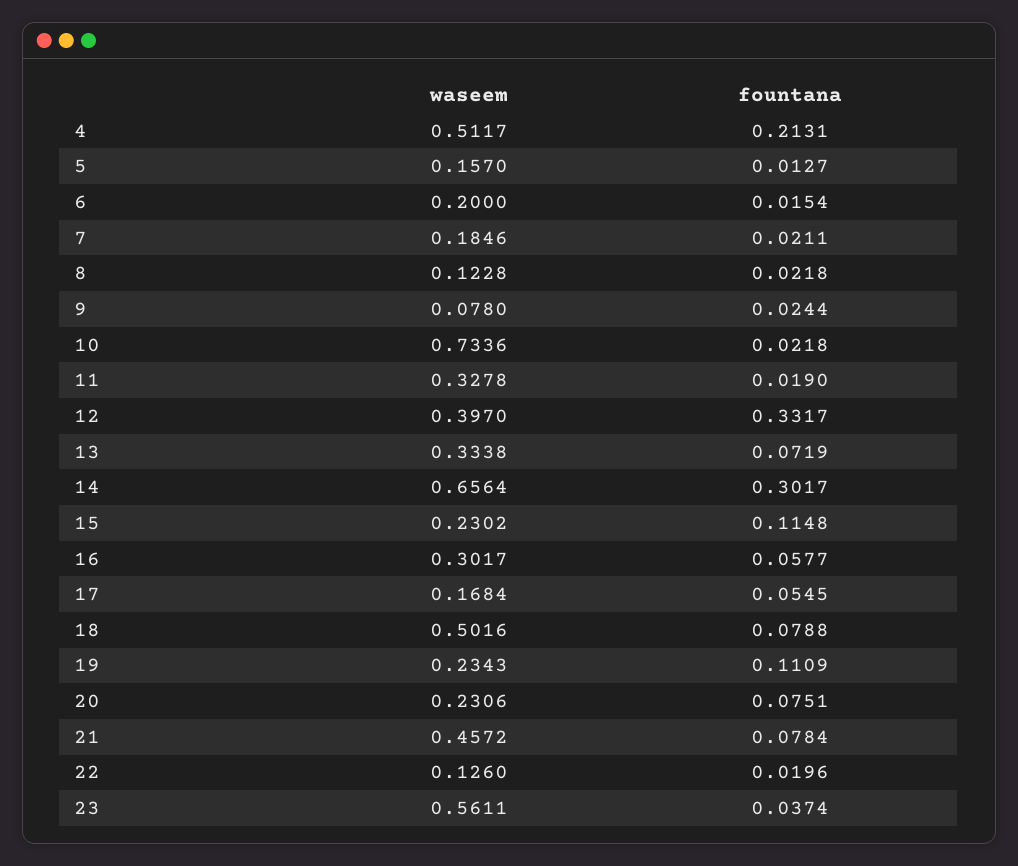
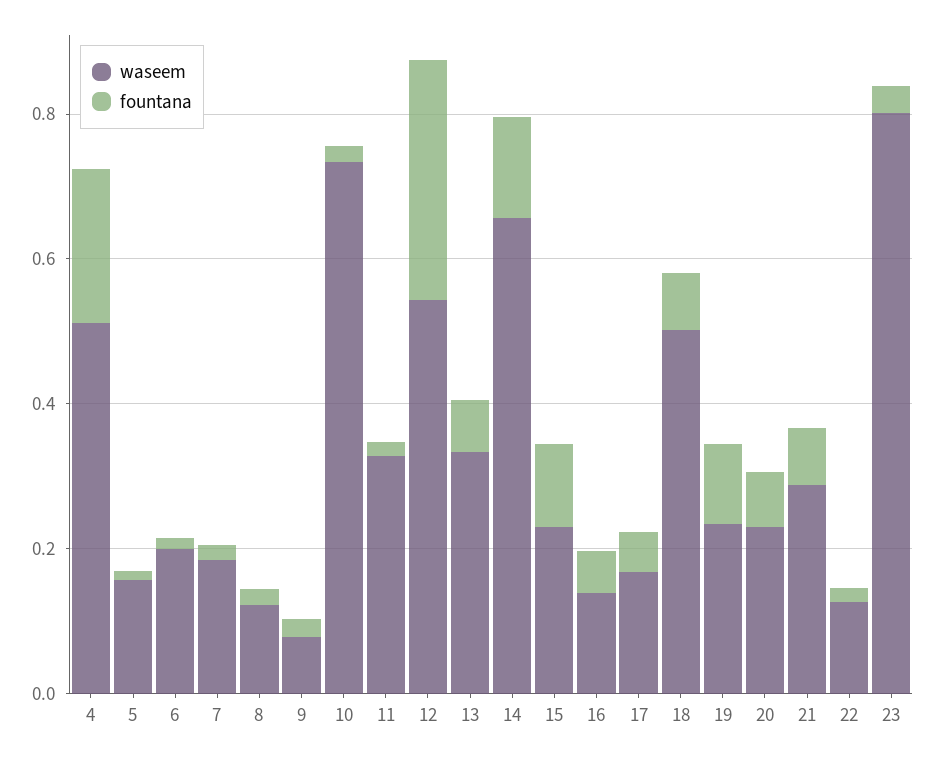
waseem, 12: 0.397 -> 0.55
fountana, 14: 0.3017 -> 0.15
waseem, 16: 0.3017 -> 0.15
waseem, 21: 0.4572 -> 0.3
waseem, 23: 0.5611 -> 0.8

